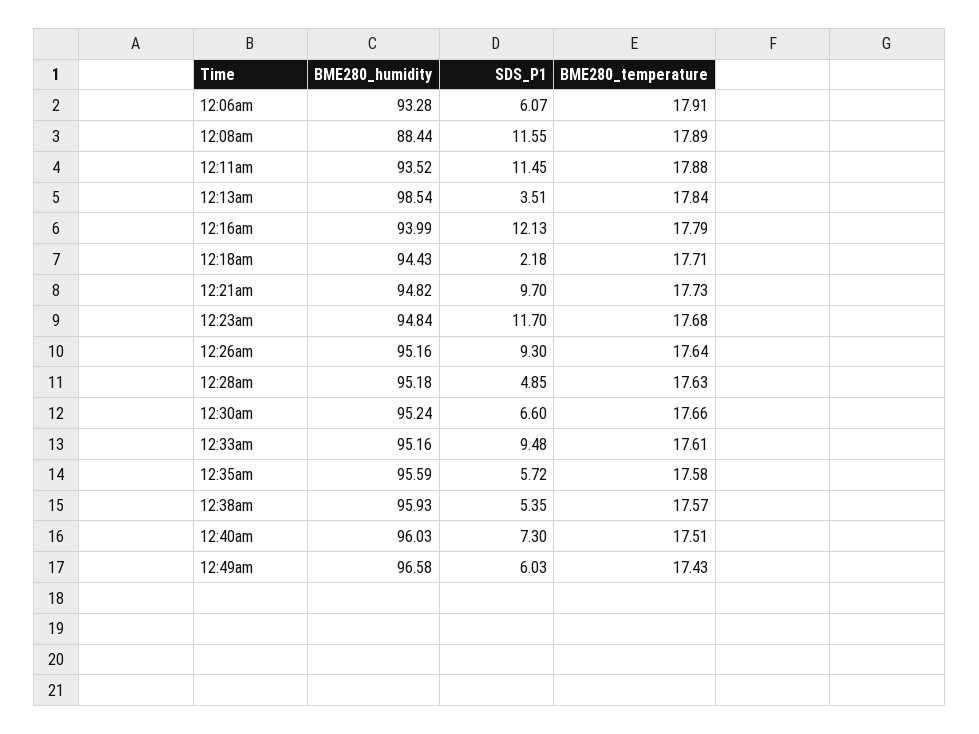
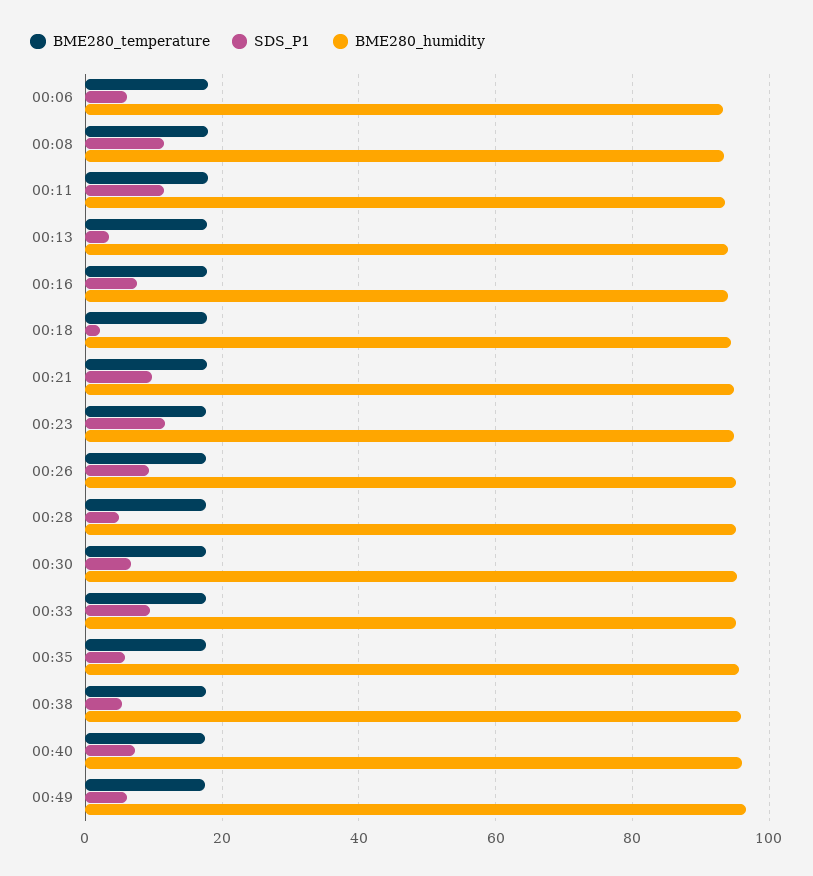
BME280_humidity, 12:08am: 88.44 -> 94
BME280_humidity, 12:13am: 98.54 -> 94
SDS_P1, 12:16am: 12.13 -> 8

